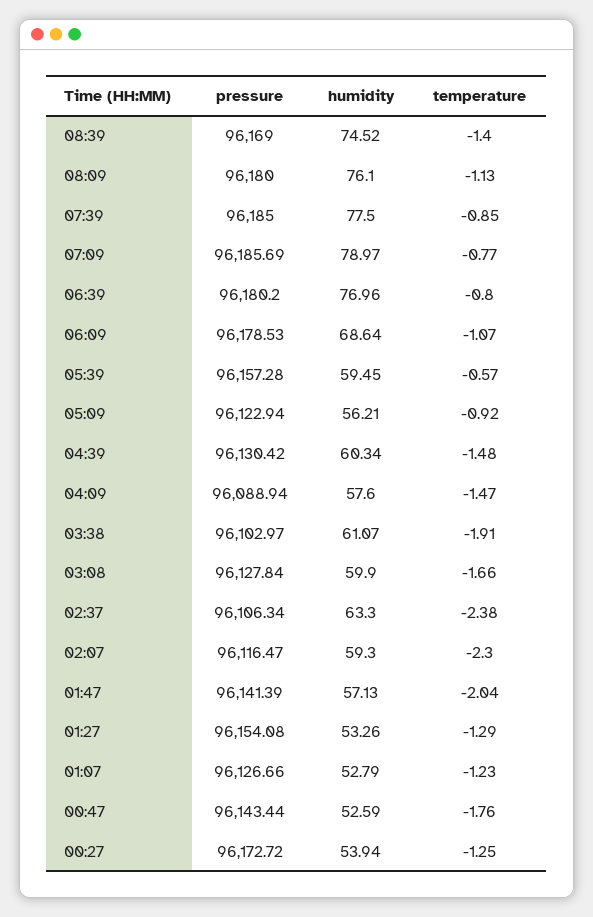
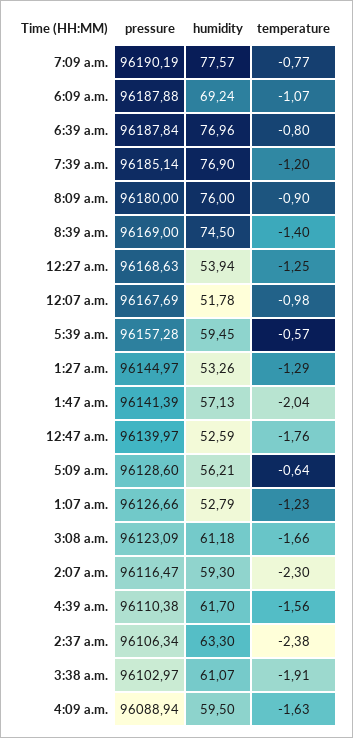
humidity, 08:39: 74.52 -> 74.5
humidity, 08:09: 76.1 -> 76
temperature, 08:09: -1.13 -> -0.9
pressure, 07:39: 96185 -> 96185.14
humidity, 07:39: 77.5 -> 76.9
temperature, 07:39: -0.85 -> -1.2
pressure, 07:09: 96185.69 -> 96190.19
humidity, 07:09: 78.97 -> 77.57
pressure, 06:39: 96180.2 -> 96187.84
pressure, 06:09: 96178.53 -> 96187.88
humidity, 06:09: 68.64 -> 69.24
pressure, 05:09: 96122.94 -> 96128.6
temperature, 05:09: -0.92 -> -0.64
pressure, 04:39: 96130.42 -> 96110.38
humidity, 04:39: 60.34 -> 61.7
temperature, 04:39: -1.48 -> -1.56
humidity, 04:09: 57.6 -> 59.5
temperature, 04:09: -1.47 -> -1.63
pressure, 03:08: 96127.84 -> 96123.09
humidity, 03:08: 59.9 -> 61.18
pressure, 01:27: 96154.08 -> 96144.97
pressure, 00:47: 96143.44 -> 96139.97
pressure, 00:27: 96172.72 -> 96168.63
pressure, 12:07 a.m.: none -> 96167.69
humidity, 12:07 a.m.: none -> 51.78
temperature, 12:07 a.m.: none -> -0.98

